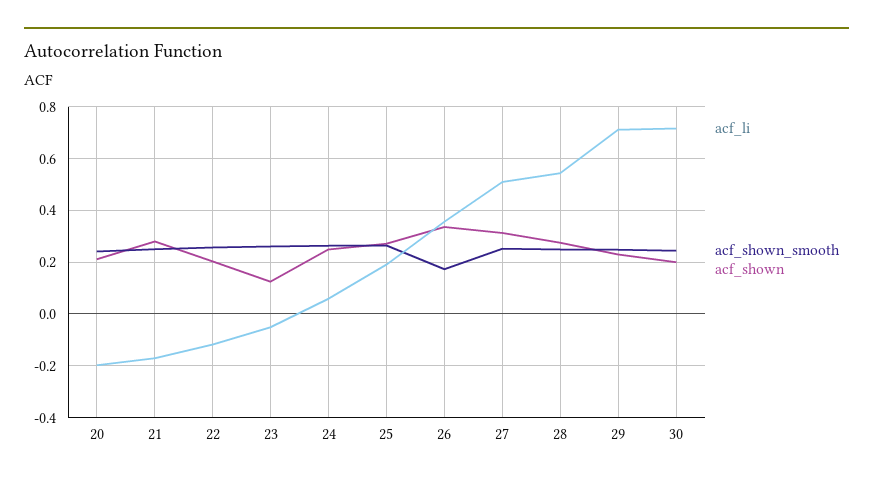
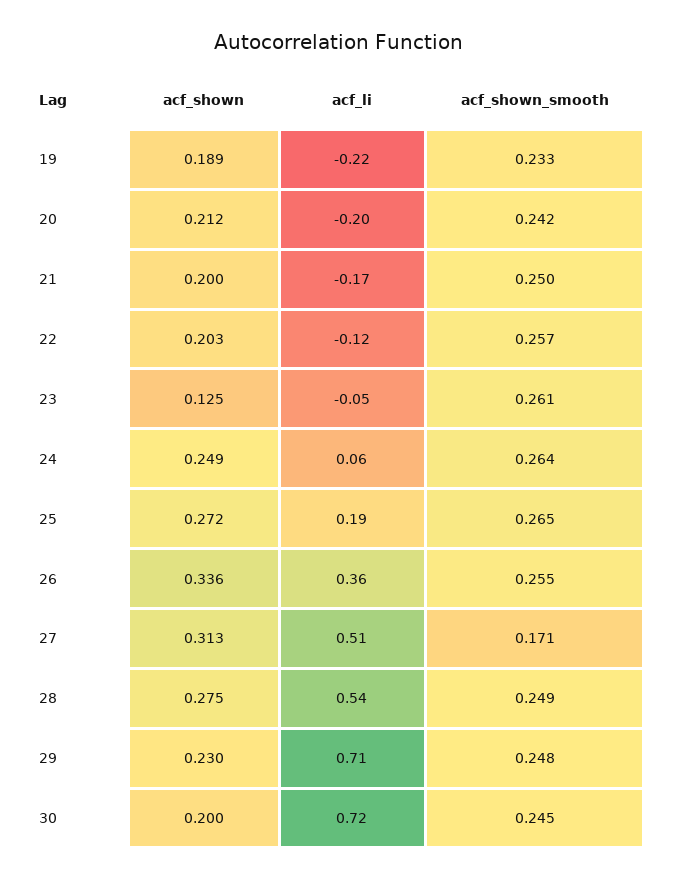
acf_shown, 21: 0.275 -> 0.2
acf_shown_smooth, 26: 0.175 -> 0.255
acf_shown_smooth, 27: 0.25 -> 0.171
acf_shown, 19: none -> 0.189
acf_li, 19: none -> -0.22
acf_shown_smooth, 19: none -> 0.233

